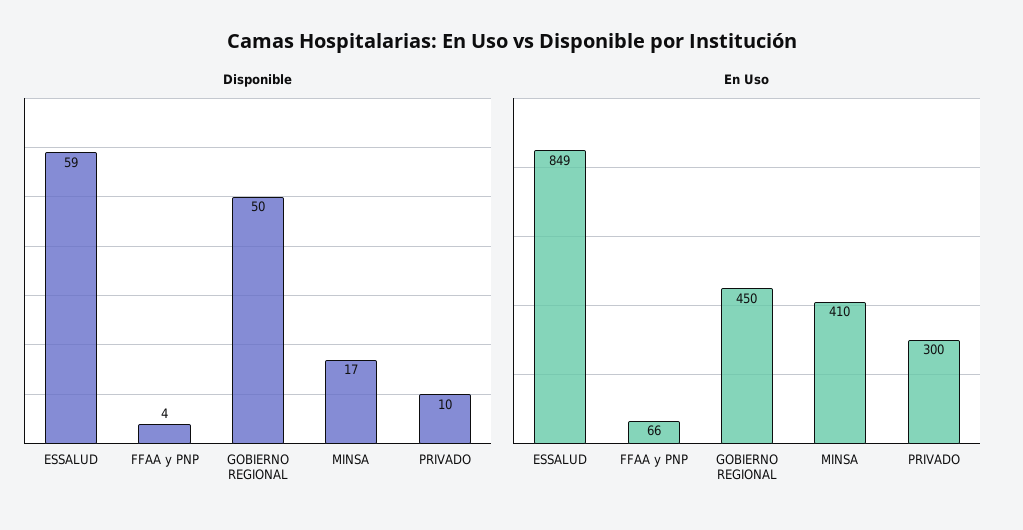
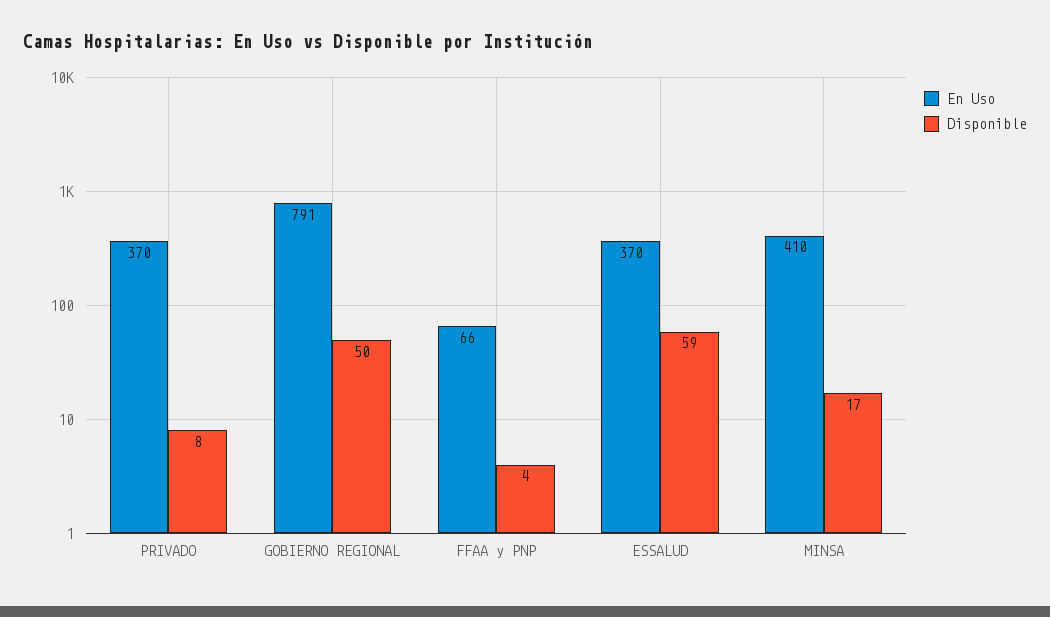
Disponible, PRIVADO: 10 -> 8
En Uso, ESSALUD: 849 -> 370
En Uso, GOBIERNO REGIONAL: 450 -> 791
En Uso, PRIVADO: 300 -> 370

